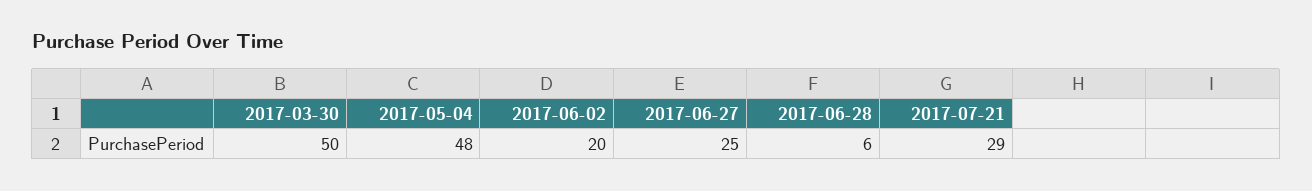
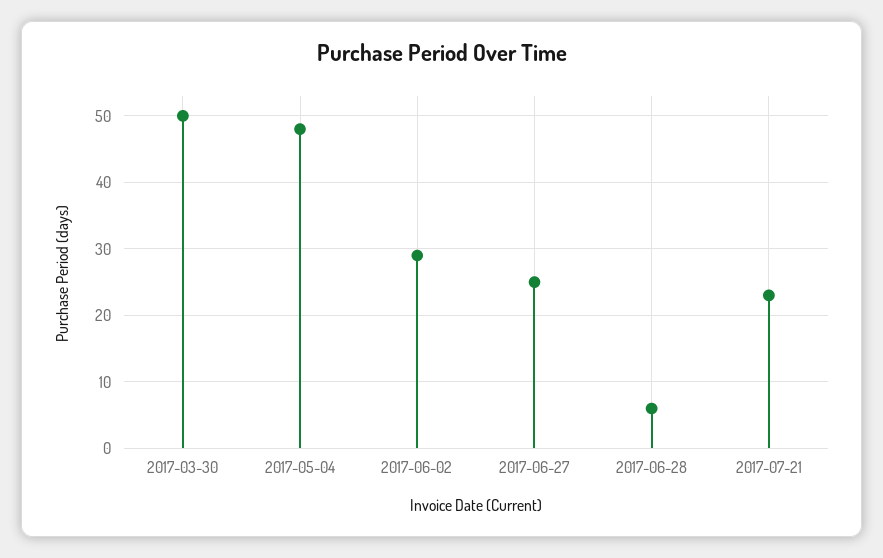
2017-06-02: 20 -> 29
2017-07-21: 29 -> 23

